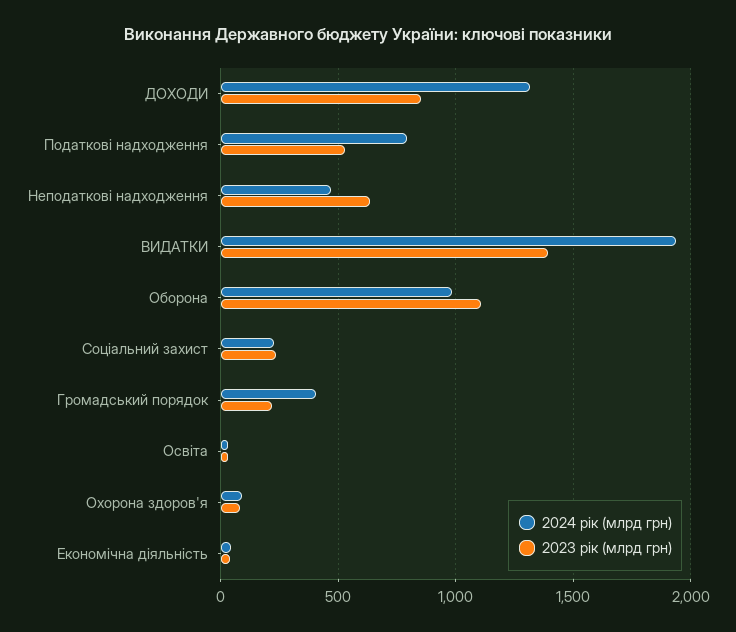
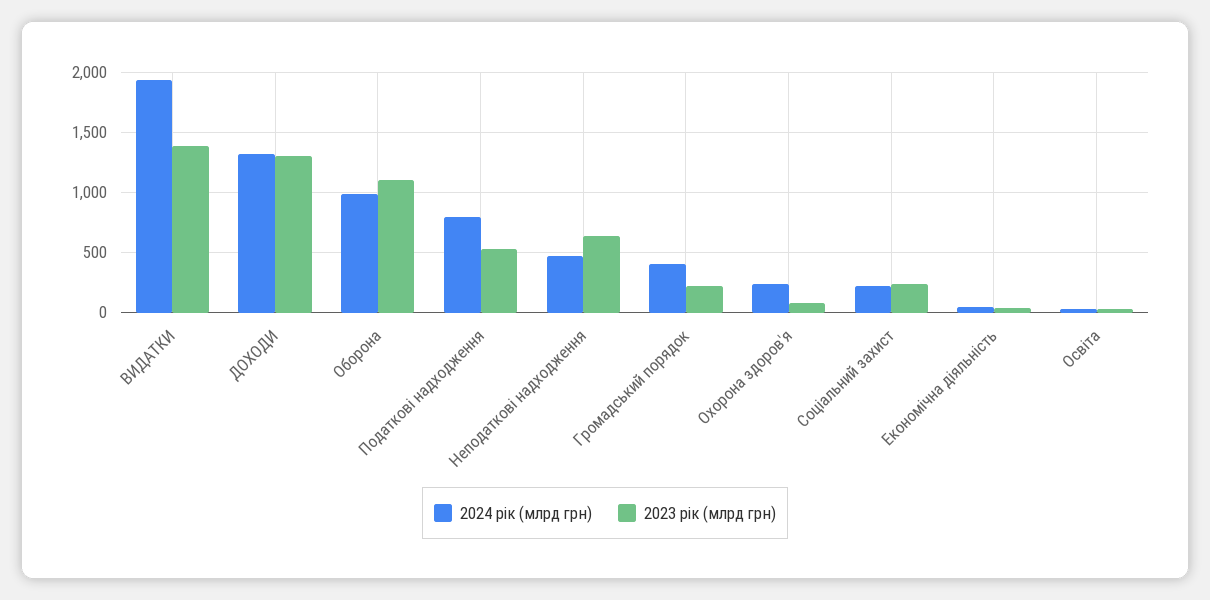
2023 рік (млрд грн), ДОХОДИ: 850 -> 1300
2024 рік (млрд грн), Охорона здоров'я: 100 -> 250

